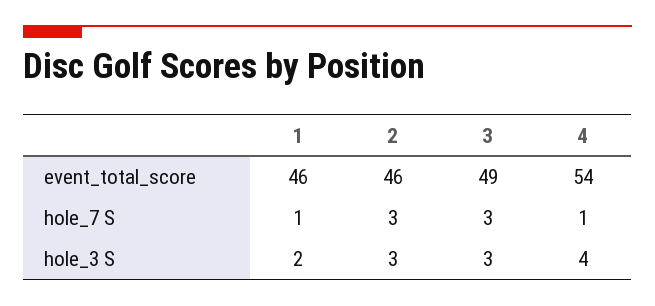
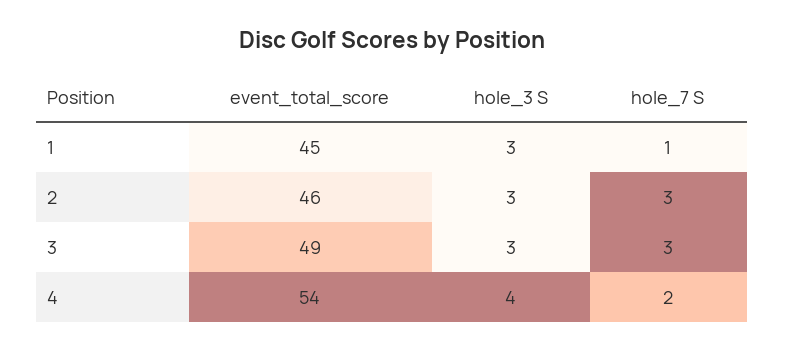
1, event_total_score: 46 -> 45
4, hole_7 S: 1 -> 2
1, hole_3 S: 2 -> 3

